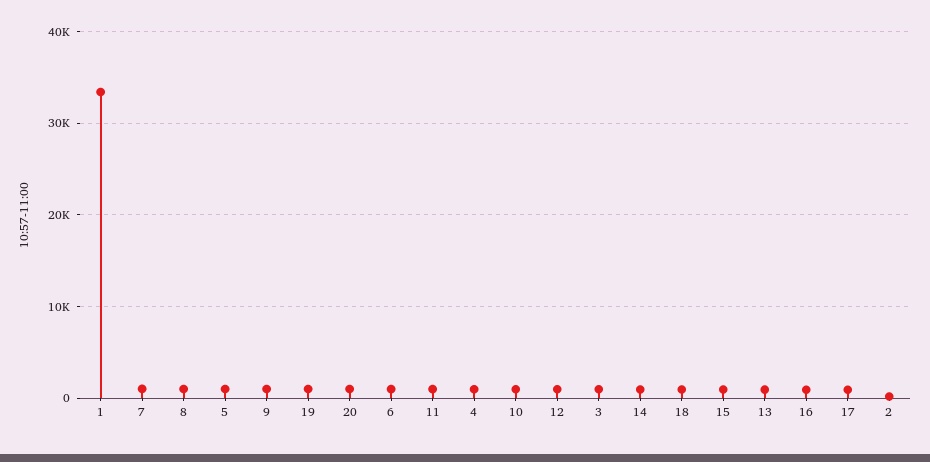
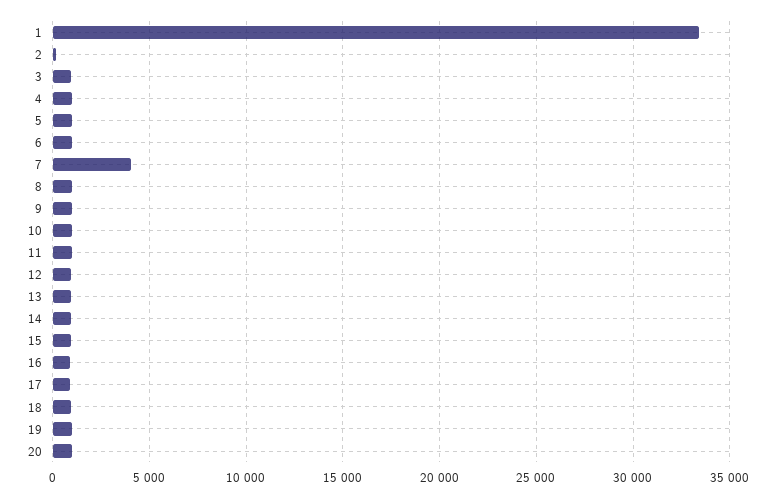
7: 1000 -> 4000

